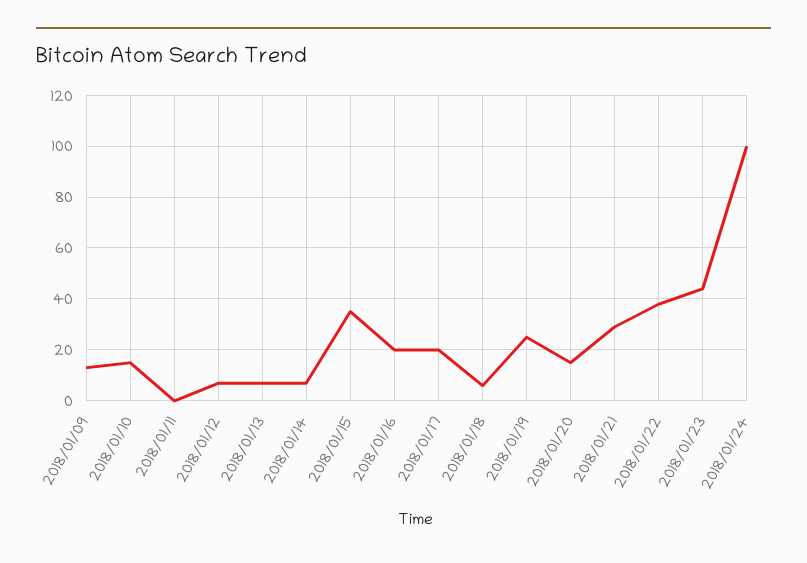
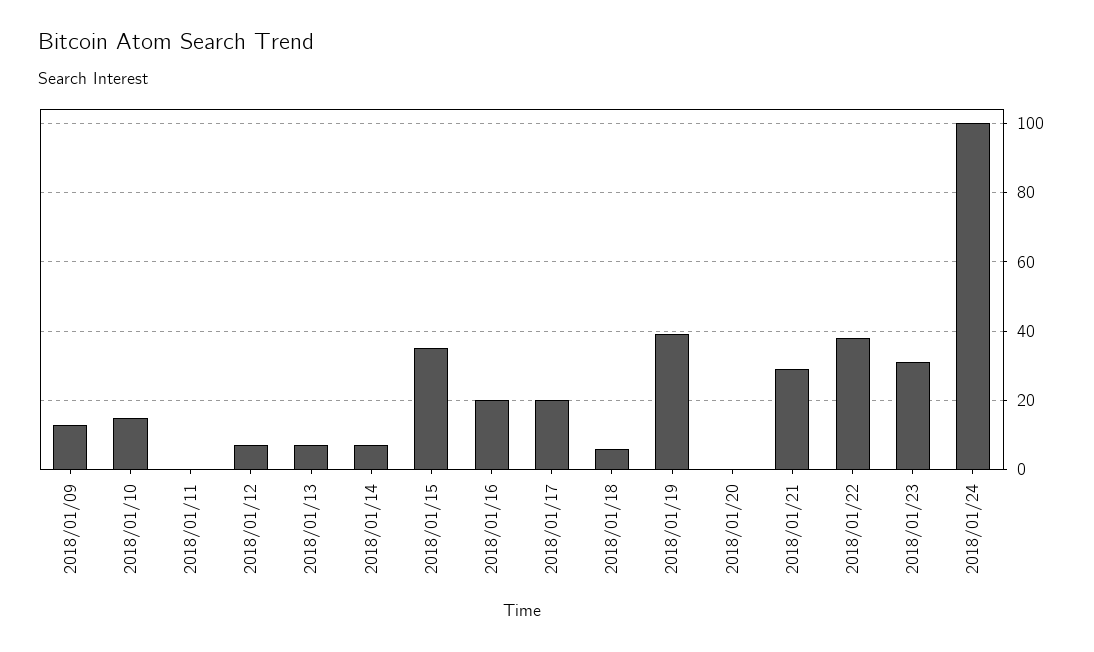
2018/01/19: 25 -> 40
2018/01/20: 15 -> 0
2018/01/23: 45 -> 30

